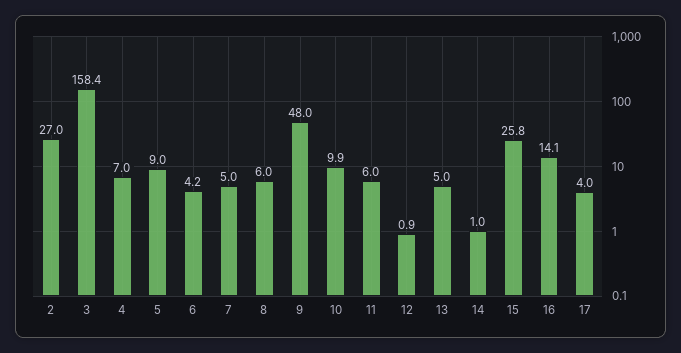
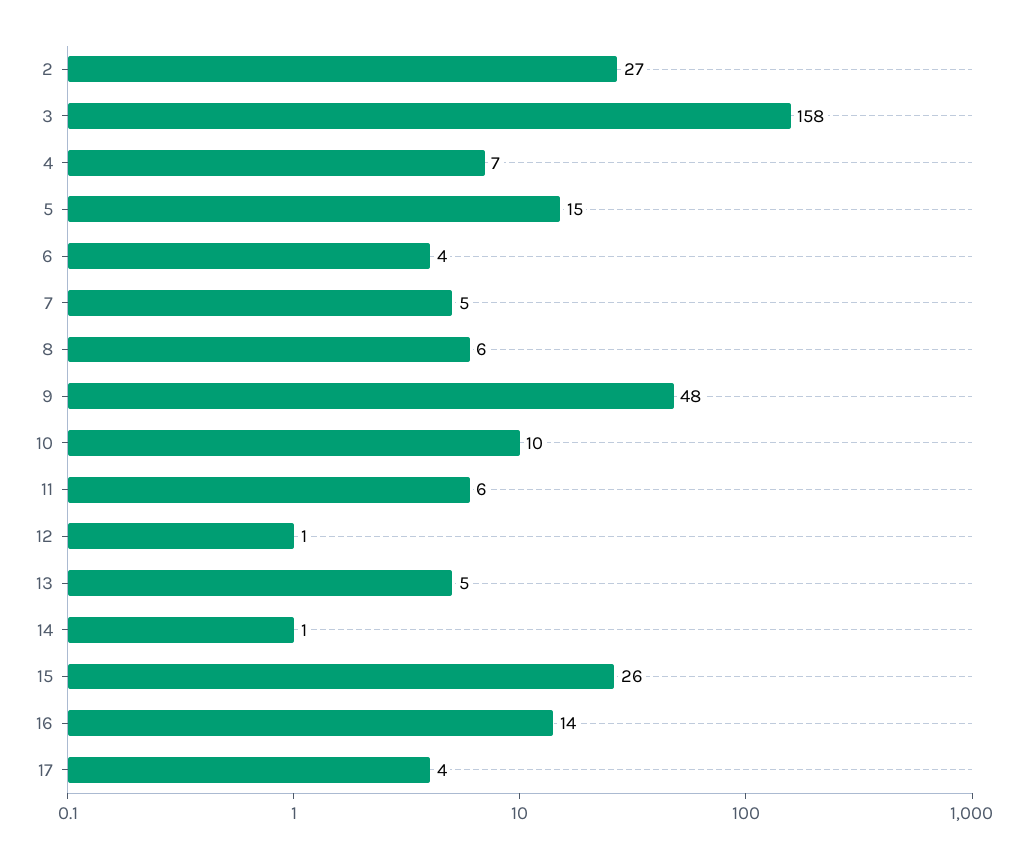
5: 9 -> 15

